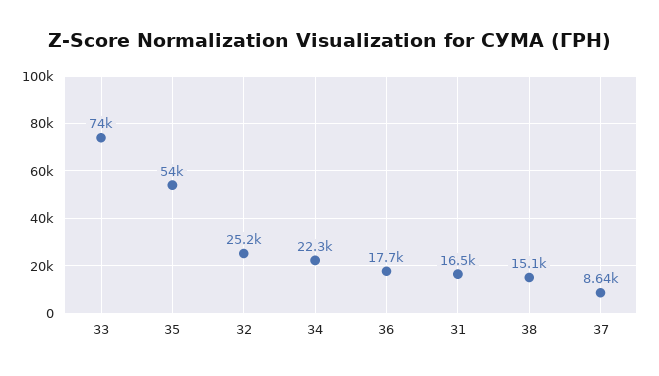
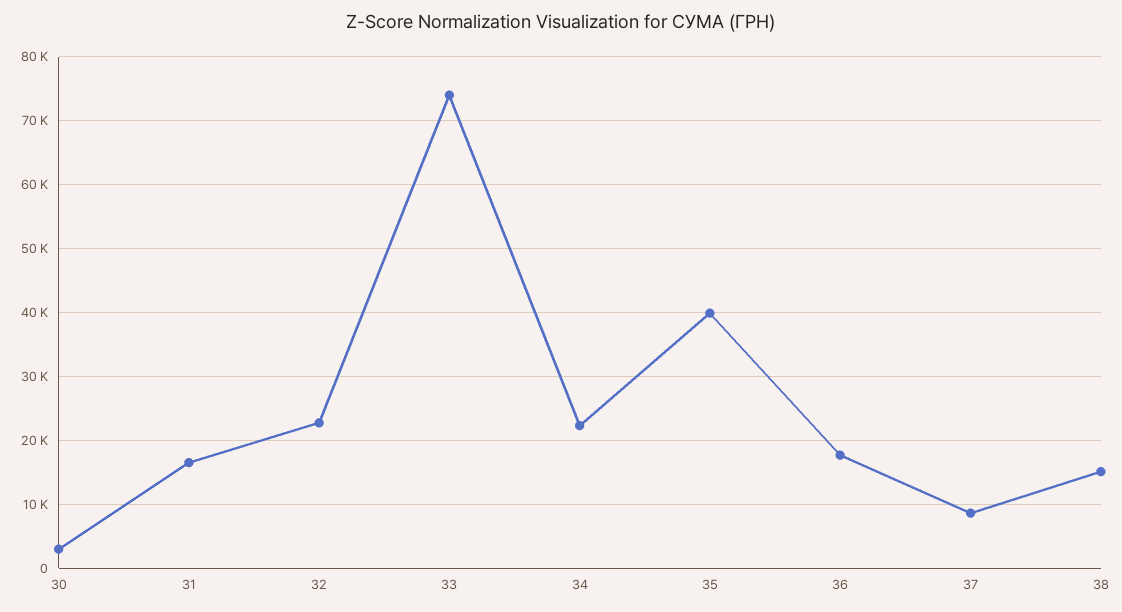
35: 54000 -> 40000
32: 25200 -> 23000
30: none -> 3000

